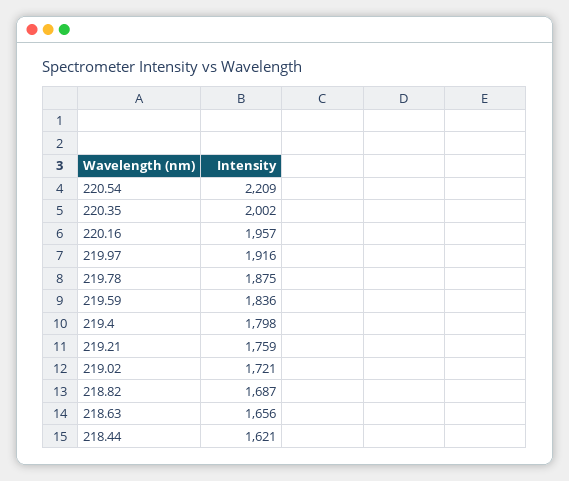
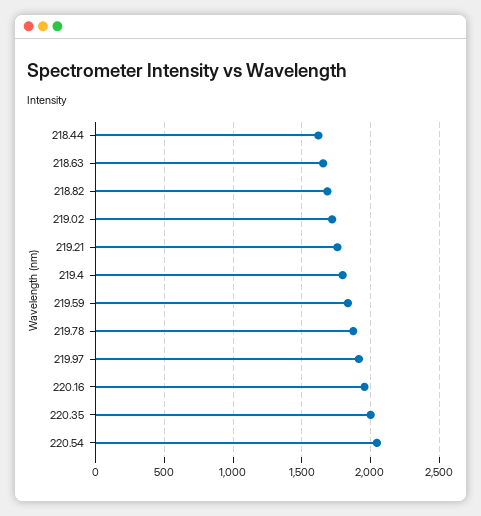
220.54: 2209 -> 2050

